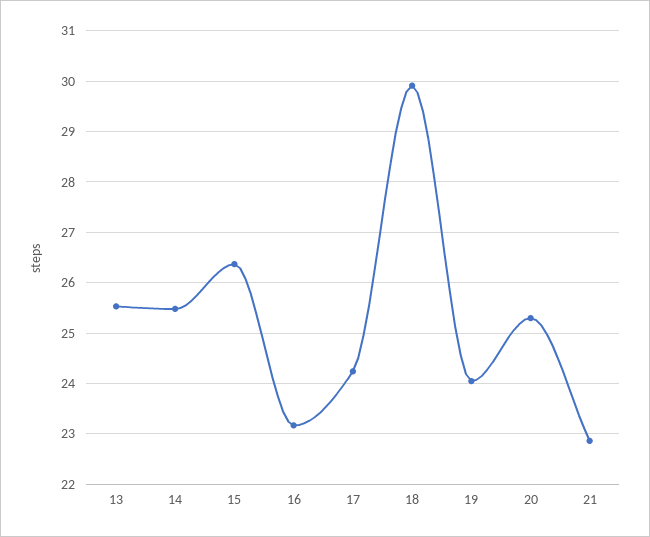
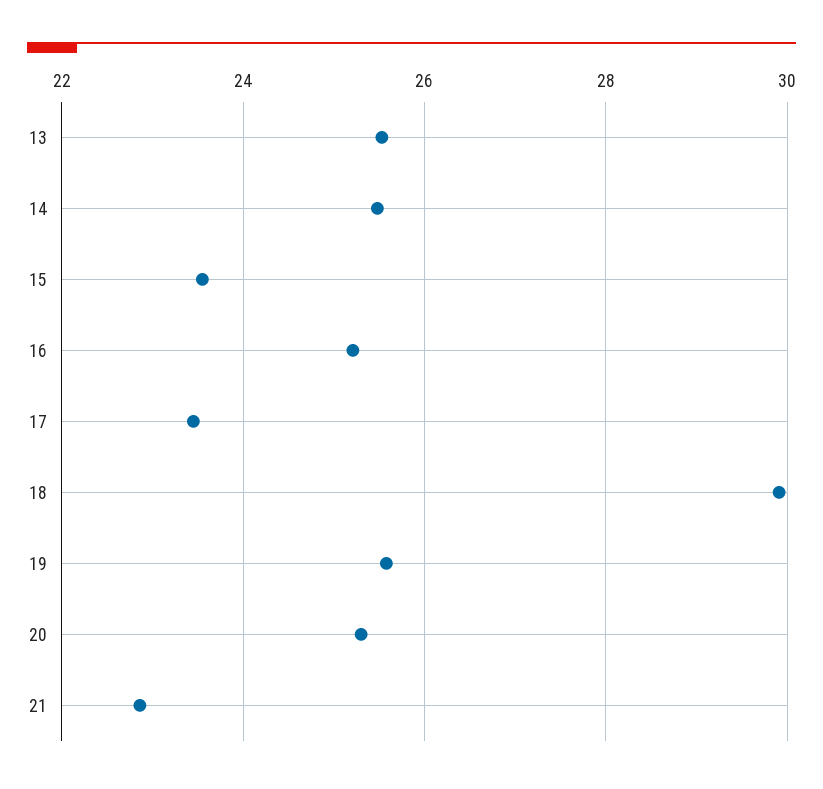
15: 26.4 -> 23.6
16: 23.2 -> 25.2
17: 24.2 -> 23.4
19: 24 -> 25.6

